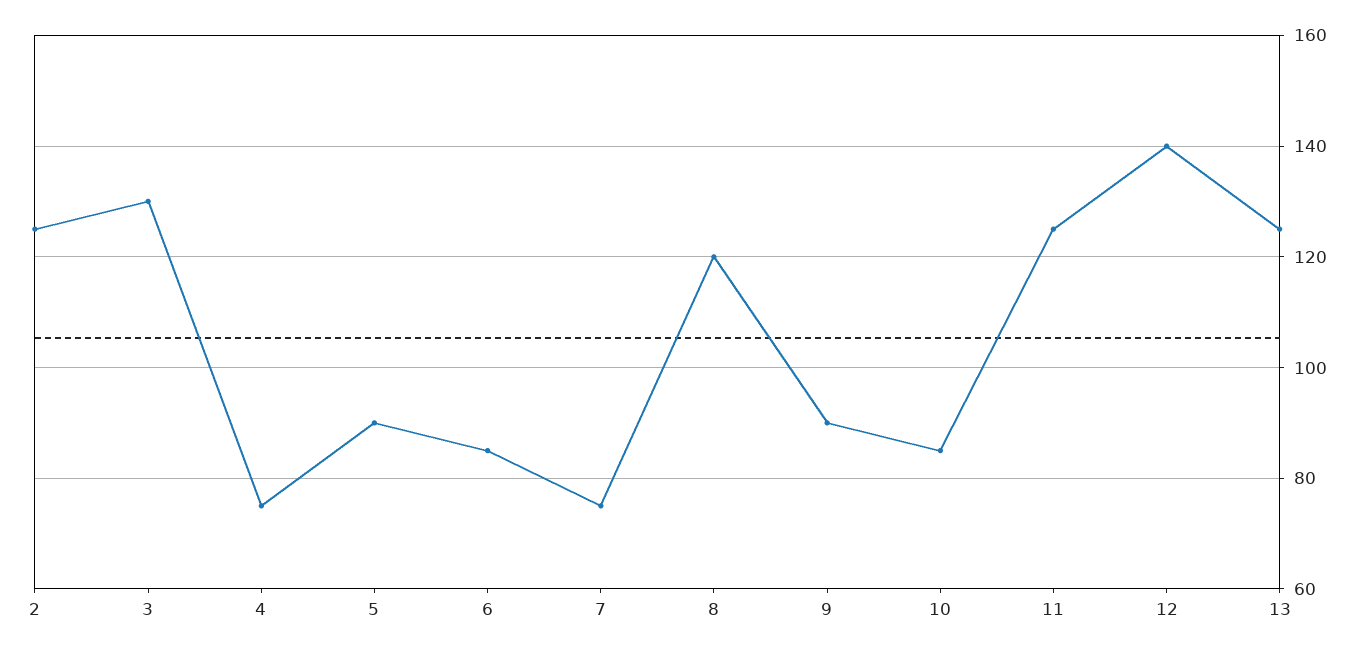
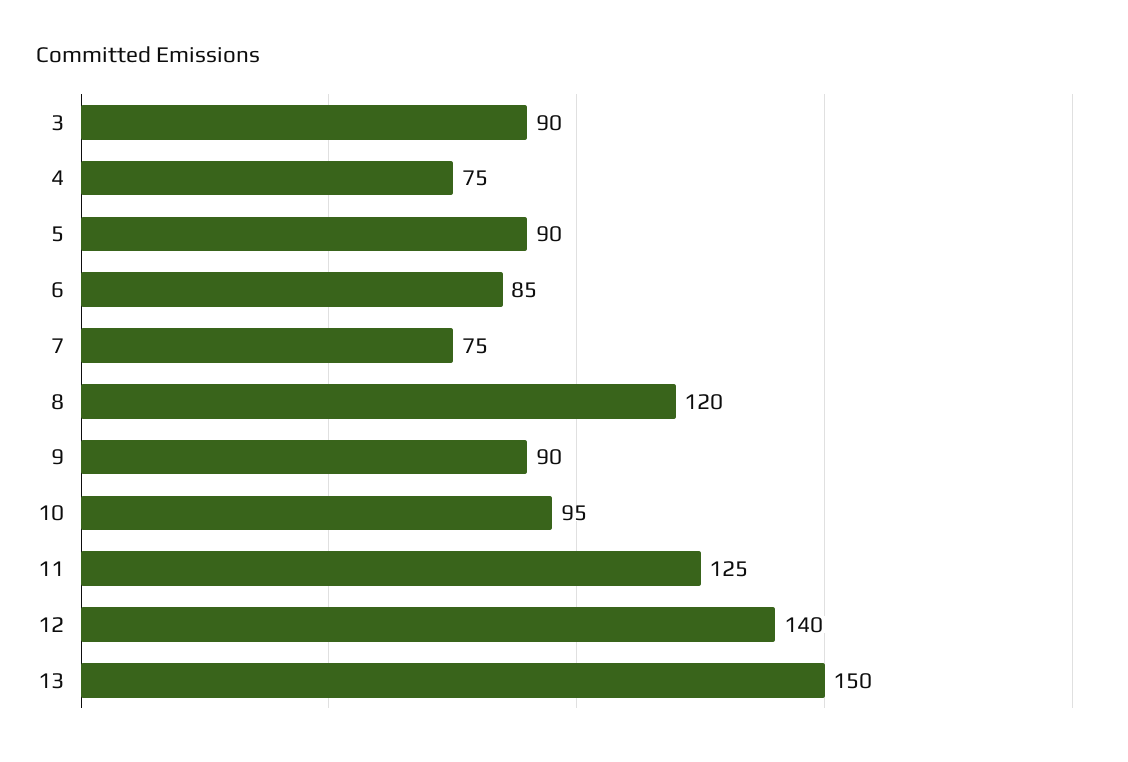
2: 125 -> none
3: 130 -> 90
10: 85 -> 95
13: 125 -> 150

